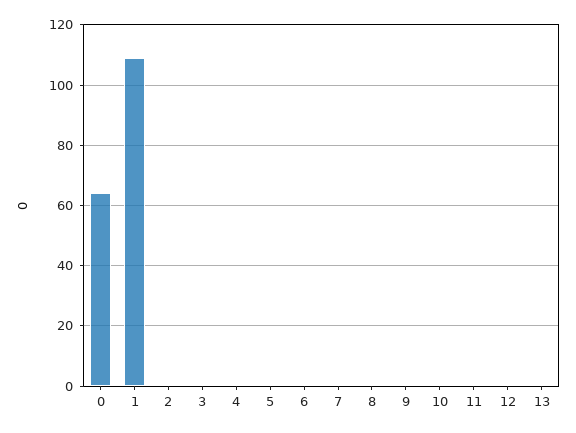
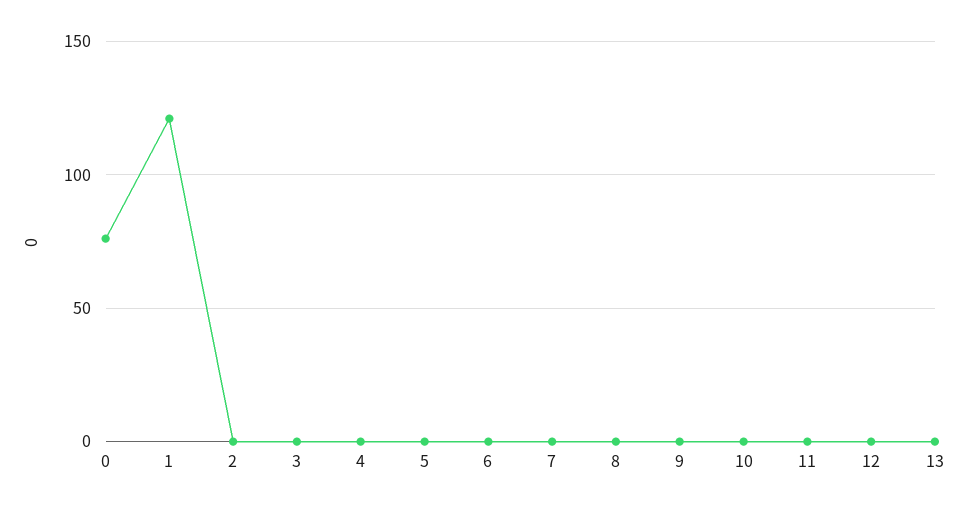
0: 65 -> 75
1: 110 -> 120

